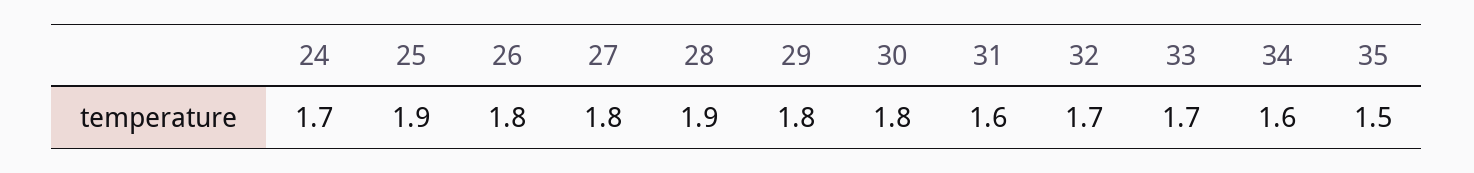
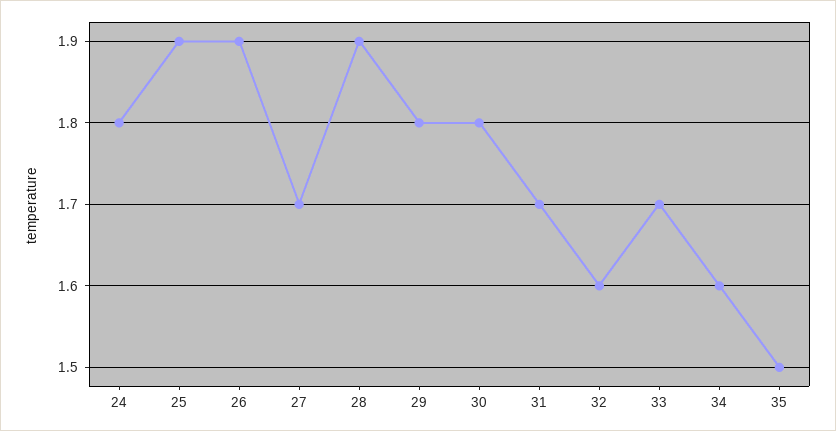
24: 1.7 -> 1.8
26: 1.8 -> 1.9
27: 1.8 -> 1.7
31: 1.6 -> 1.7
32: 1.7 -> 1.6

